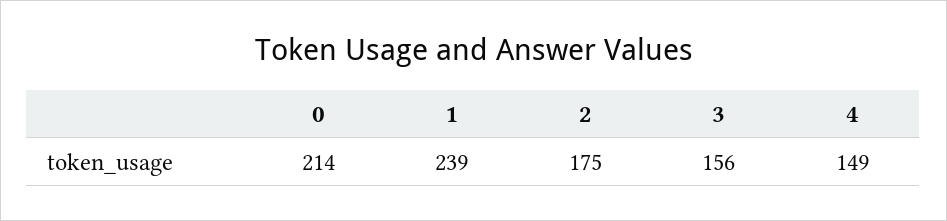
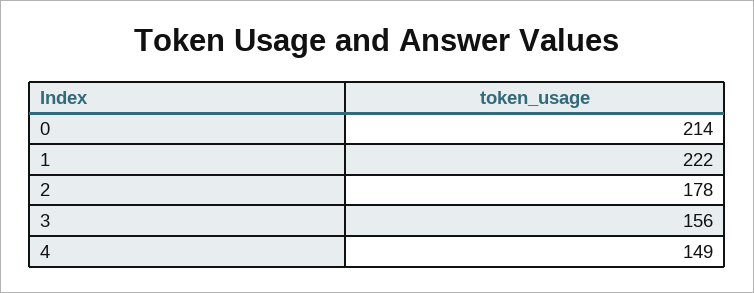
1: 239 -> 222
2: 175 -> 178

